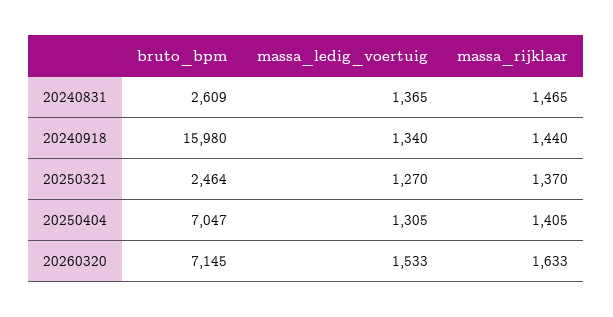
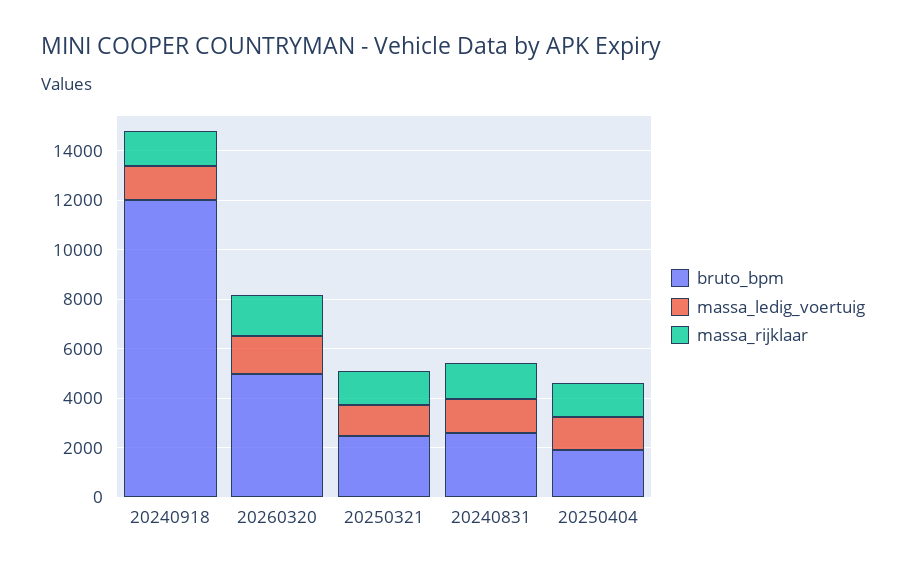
bruto_bpm, 20240918: 15980 -> 12000
bruto_bpm, 20250404: 7047 -> 2000
bruto_bpm, 20260320: 7145 -> 5000

